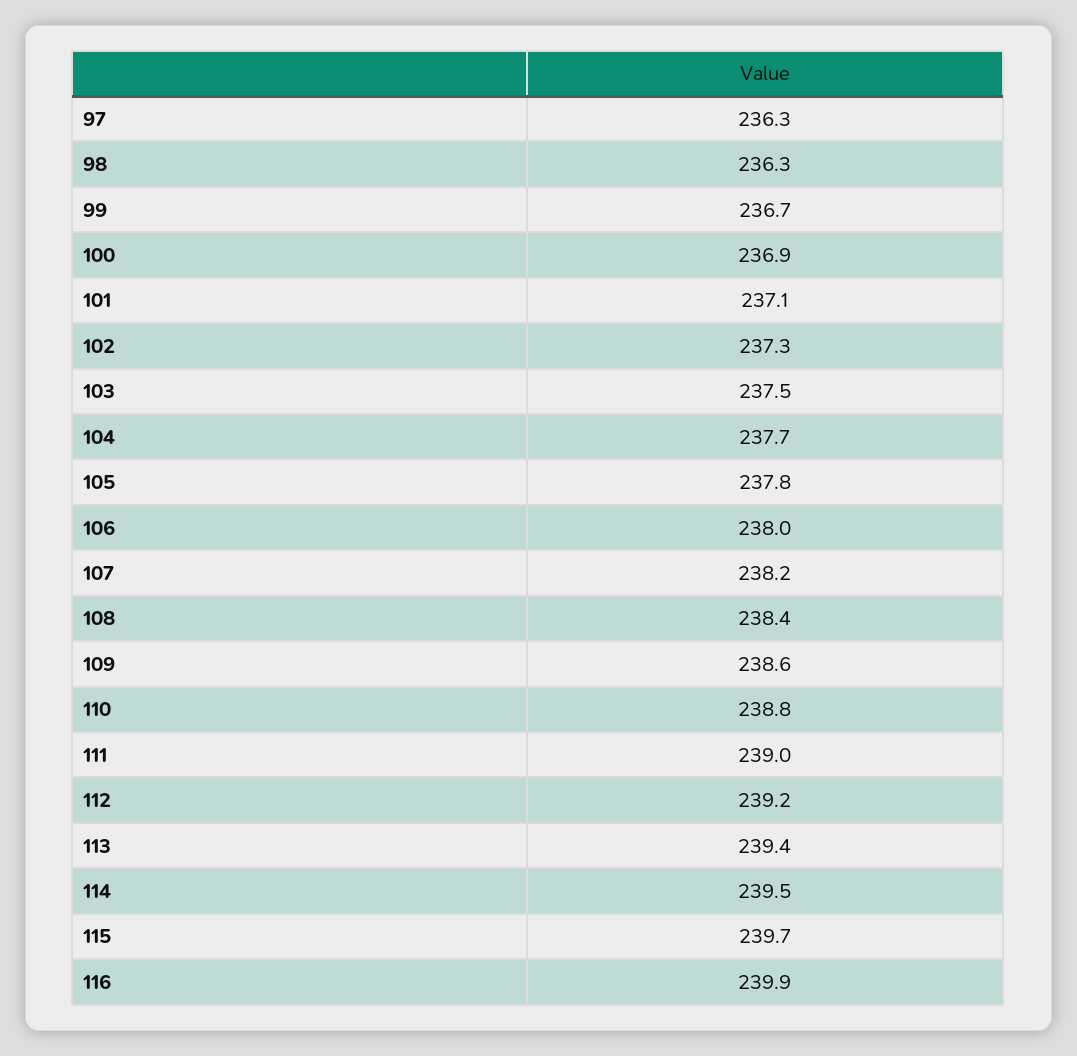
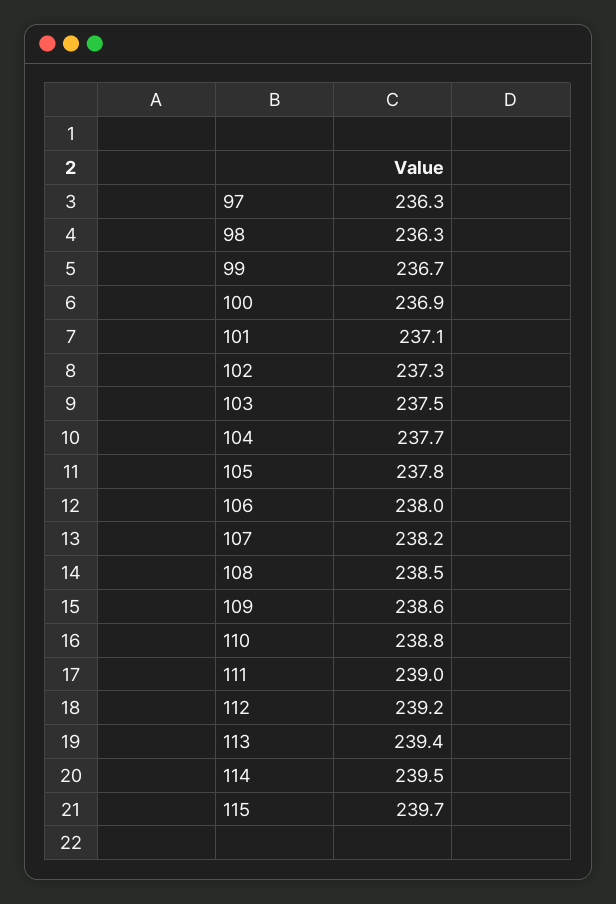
108: 238.4 -> 238.5
116: 239.9 -> none

